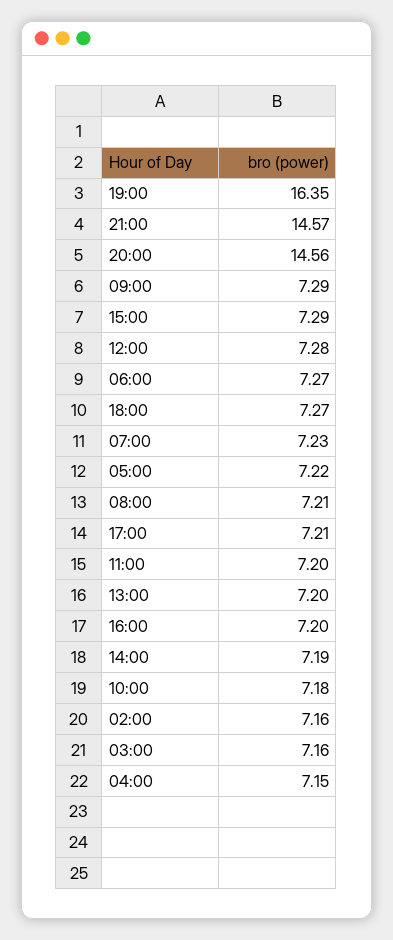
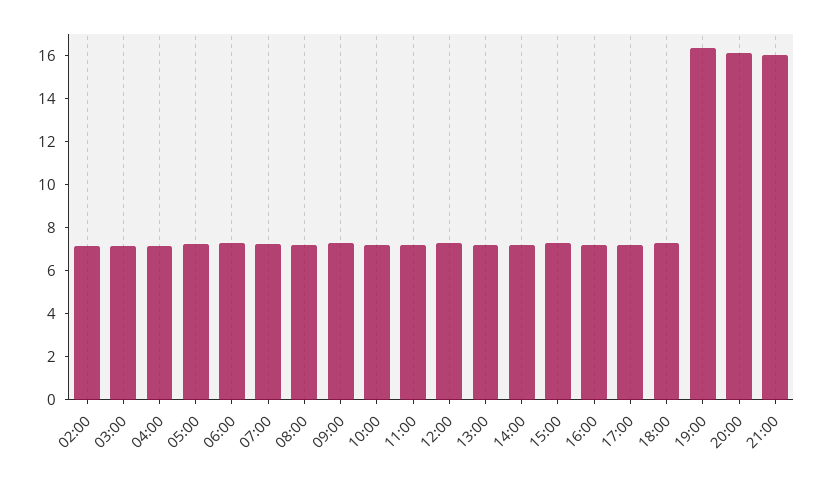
21:00: 14.57 -> 16
20:00: 14.56 -> 16

